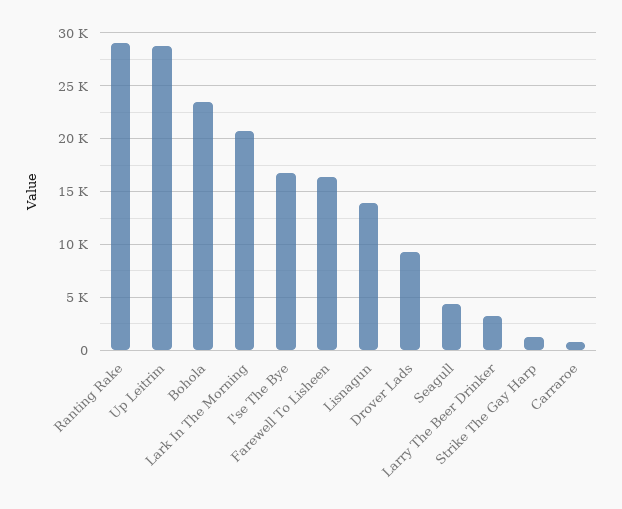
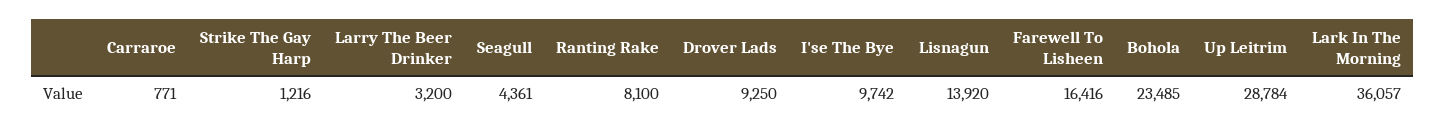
Ranting Rake: 29000 -> 8100
Lark In The Morning: 21000 -> 36057
I'se The Bye: 17000 -> 9742

